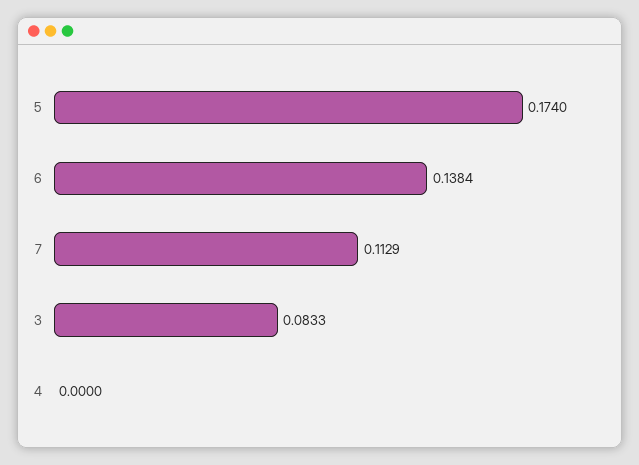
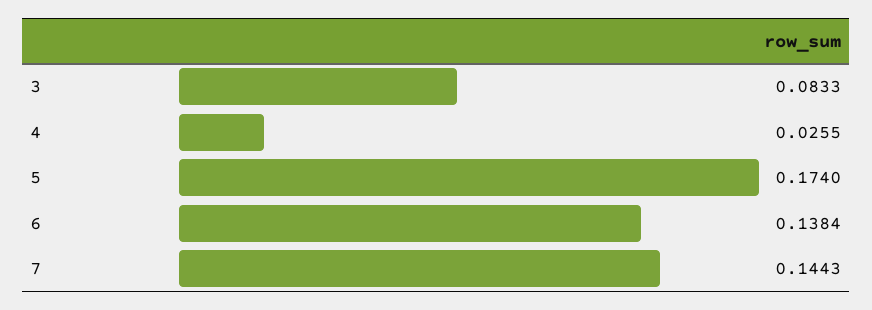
7: 0.1129 -> 0.1443
4: 0 -> 0.0255

